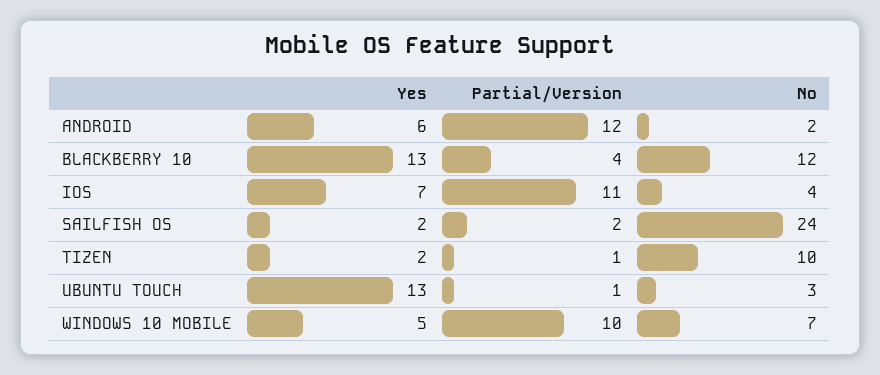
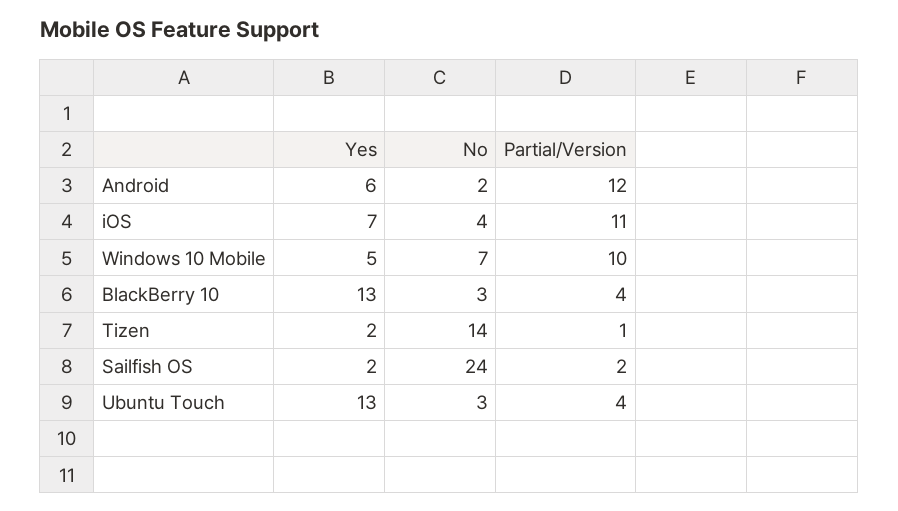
No, BLACKBERRY 10: 12 -> 3
No, TIZEN: 10 -> 14
Partial/Version, UBUNTU TOUCH: 1 -> 4

